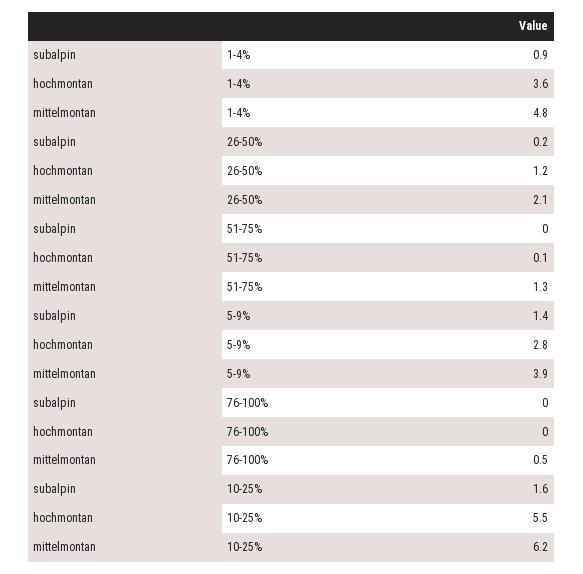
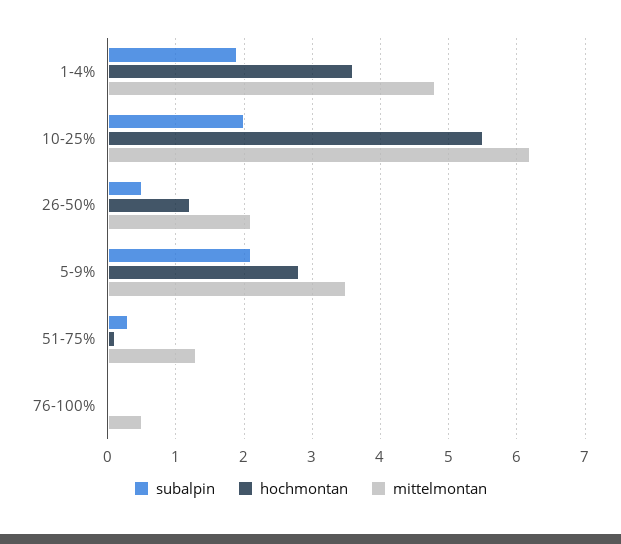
subalpin, 1-4%: 0.9 -> 1.9
subalpin, 26-50%: 0.2 -> 0.5
subalpin, 51-75%: 0 -> 0.3
subalpin, 5-9%: 1.4 -> 2.1
mittelmontan, 5-9%: 3.9 -> 3.5
subalpin, 10-25%: 1.6 -> 2

